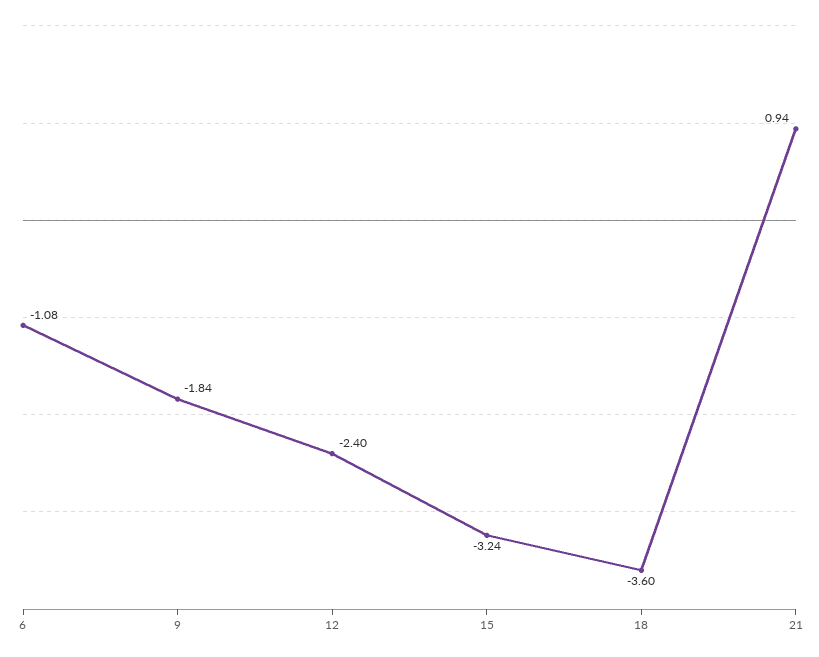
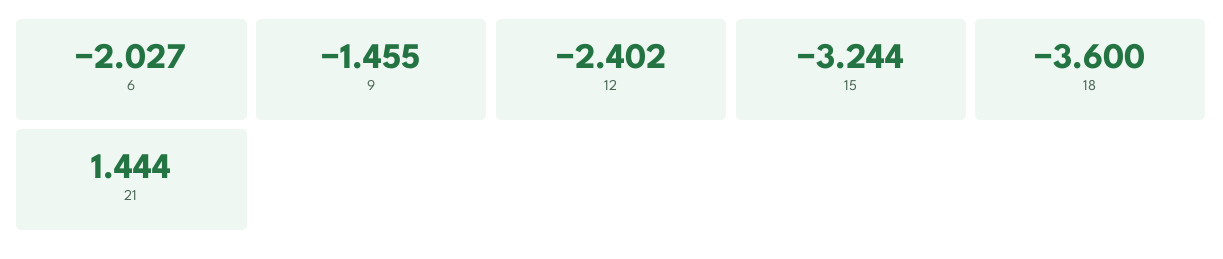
6: -1.08 -> -2.027
9: -1.84 -> -1.455
21: 0.94 -> 1.444

